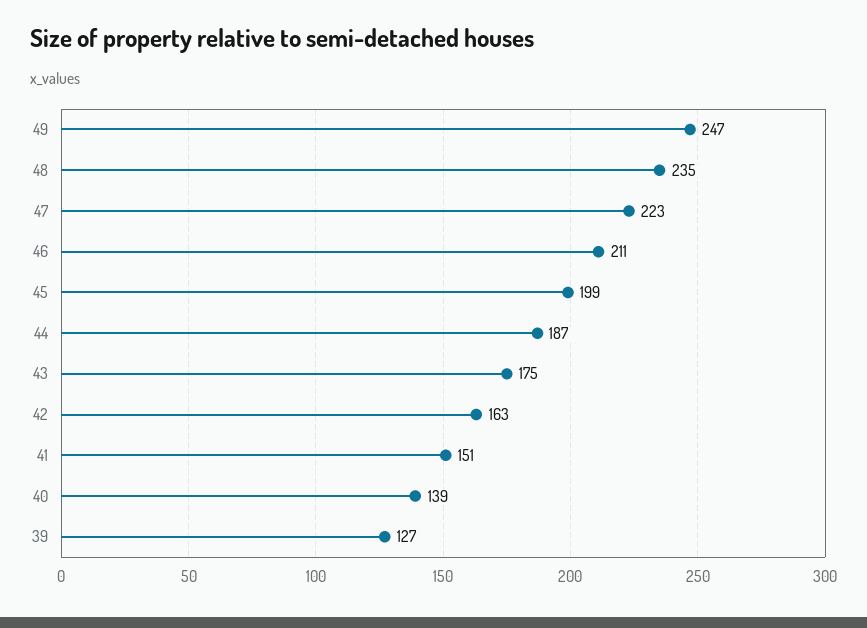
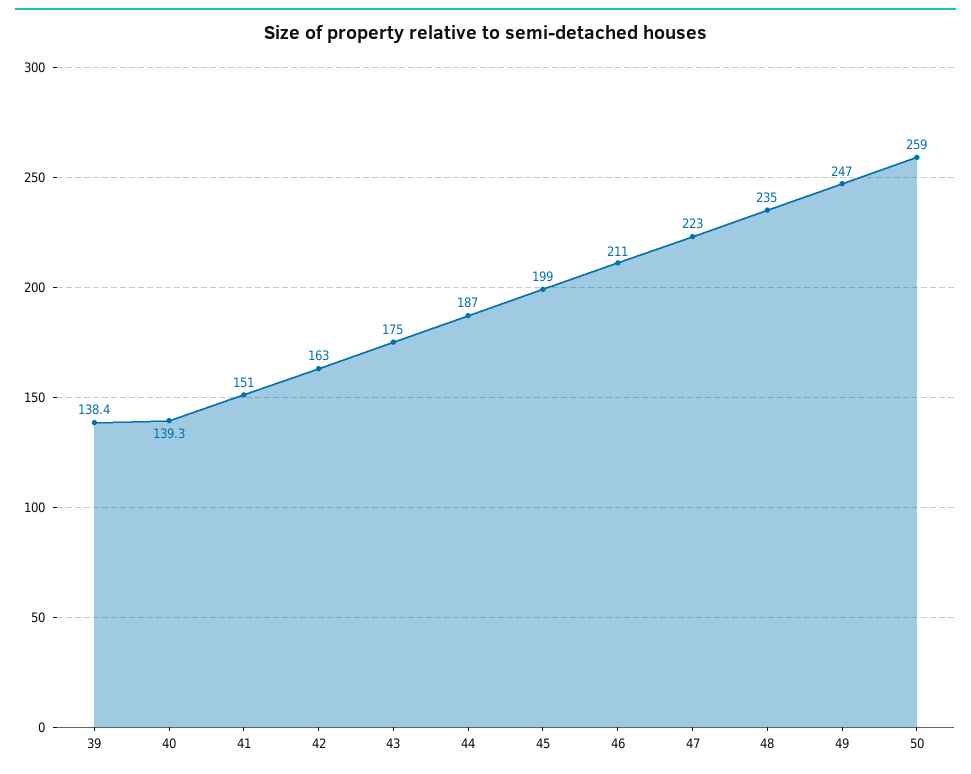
39: 127 -> 138.4
50: none -> 259

